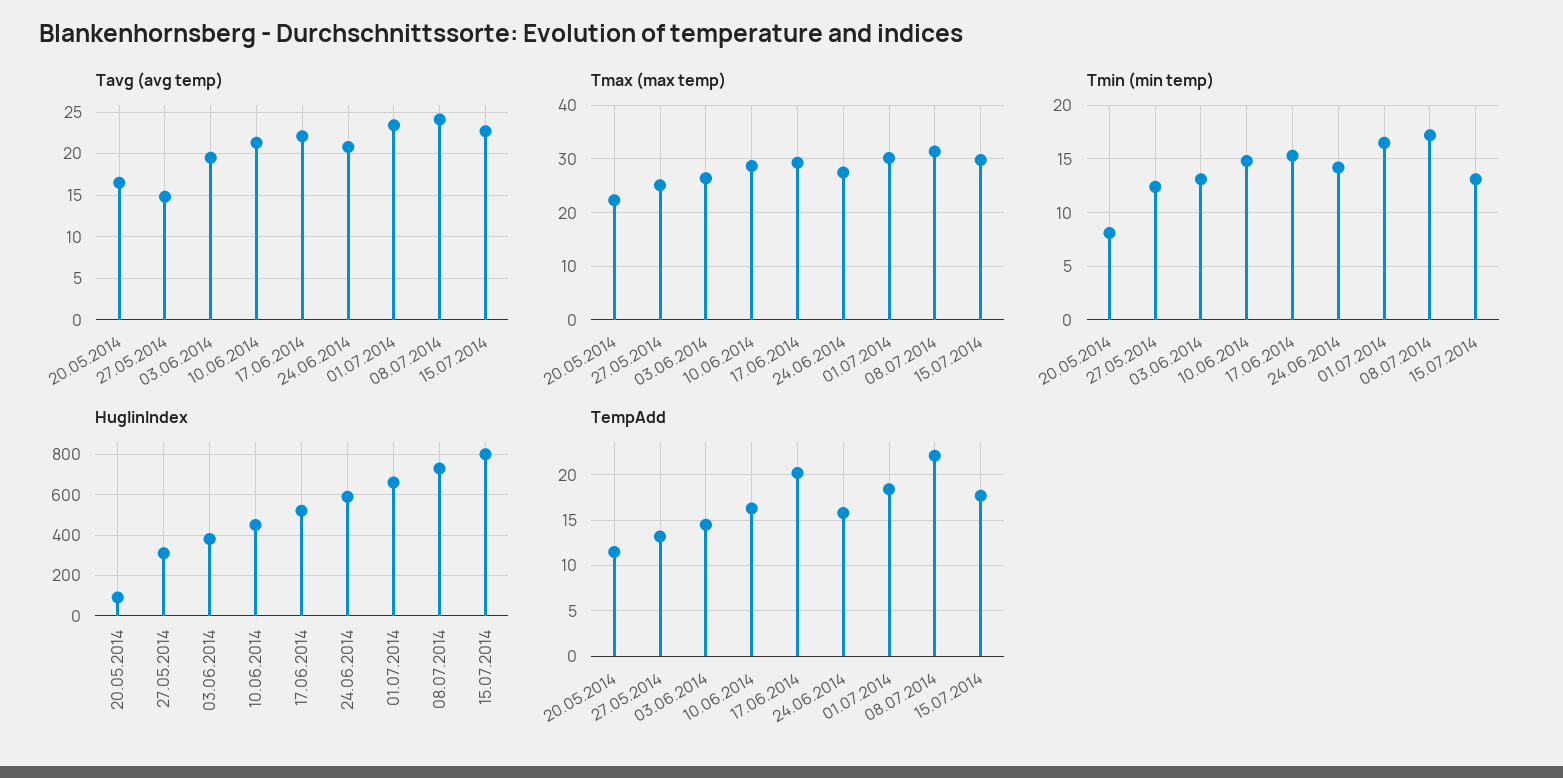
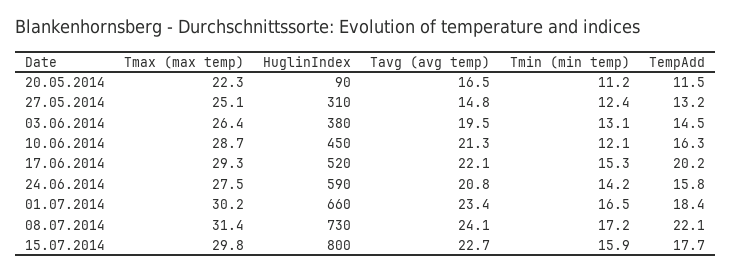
Tmin (min temp), 20.05.2014: 8 -> 11.2
Tmin (min temp), 10.06.2014: 15 -> 12.1
Tmin (min temp), 15.07.2014: 13 -> 15.9

